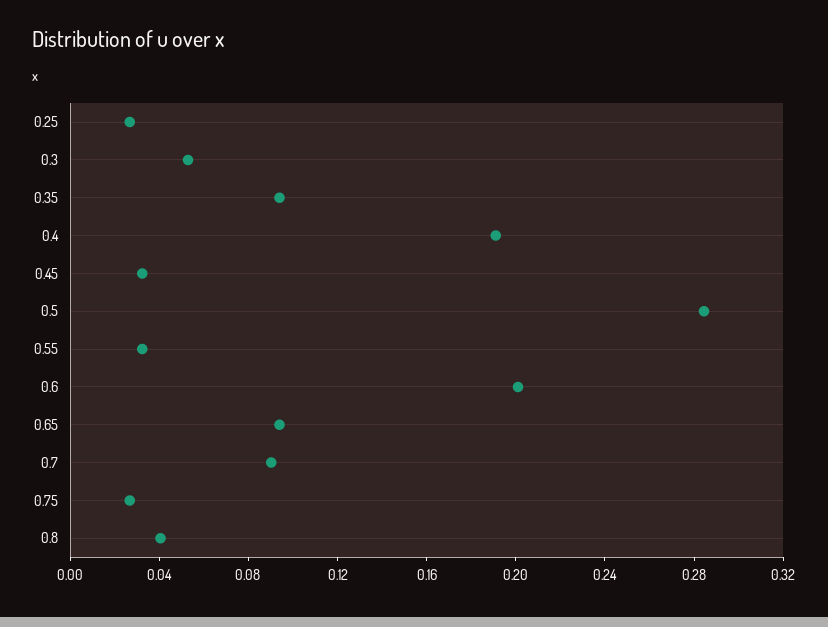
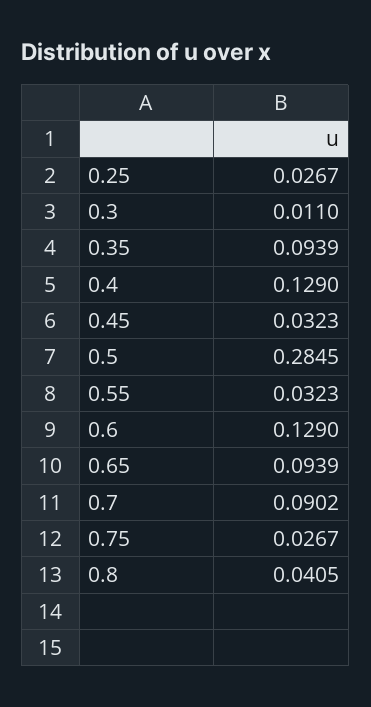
0.3: 0.05 -> 0.011
0.4: 0.19 -> 0.129
0.6: 0.2 -> 0.129

